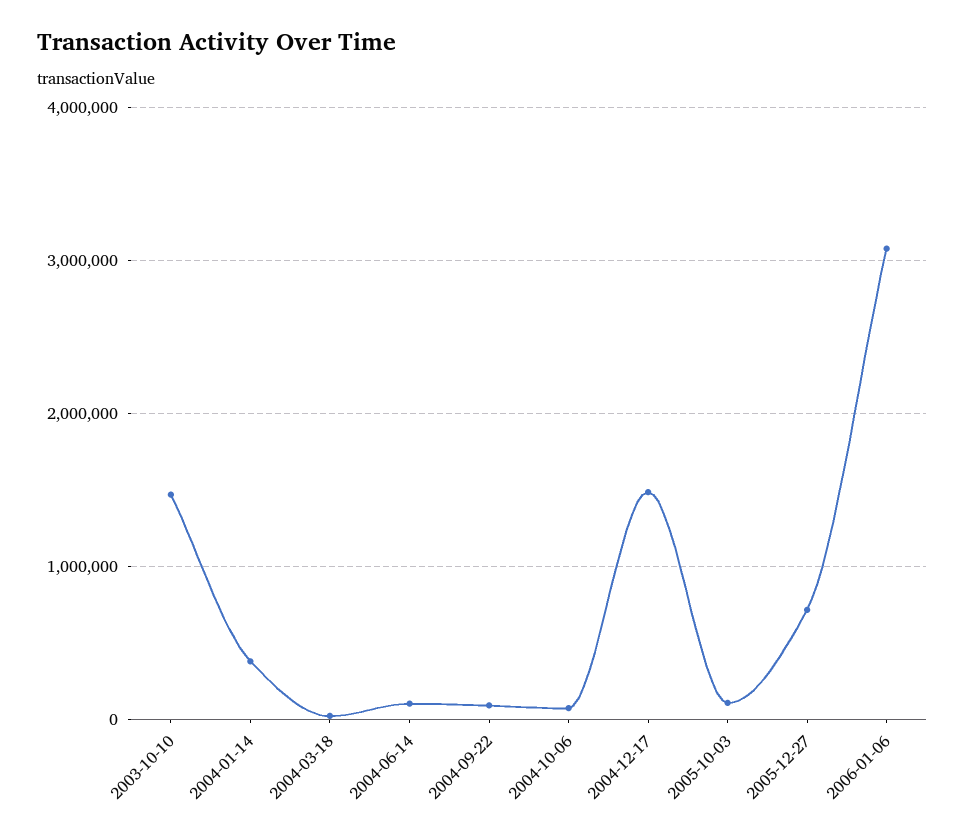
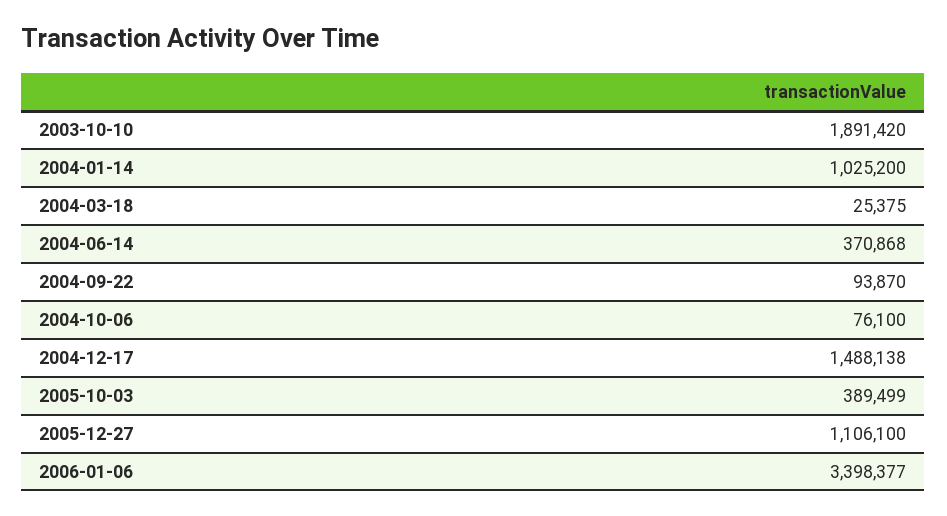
2003-10-10: 1500000 -> 1891420
2004-01-14: 400000 -> 1025200
2004-06-14: 100000 -> 370868
2005-10-03: 100000 -> 389499
2005-12-27: 700000 -> 1106100
2006-01-06: 3100000 -> 3398377

